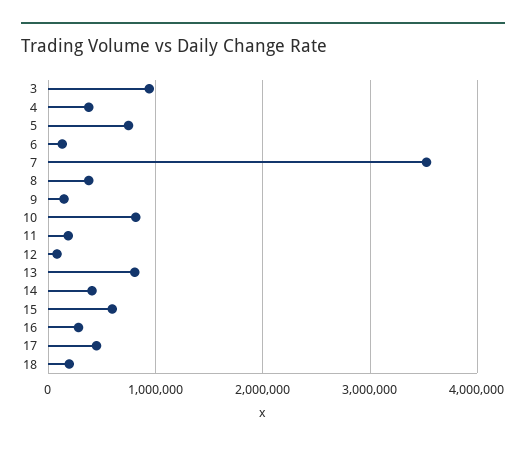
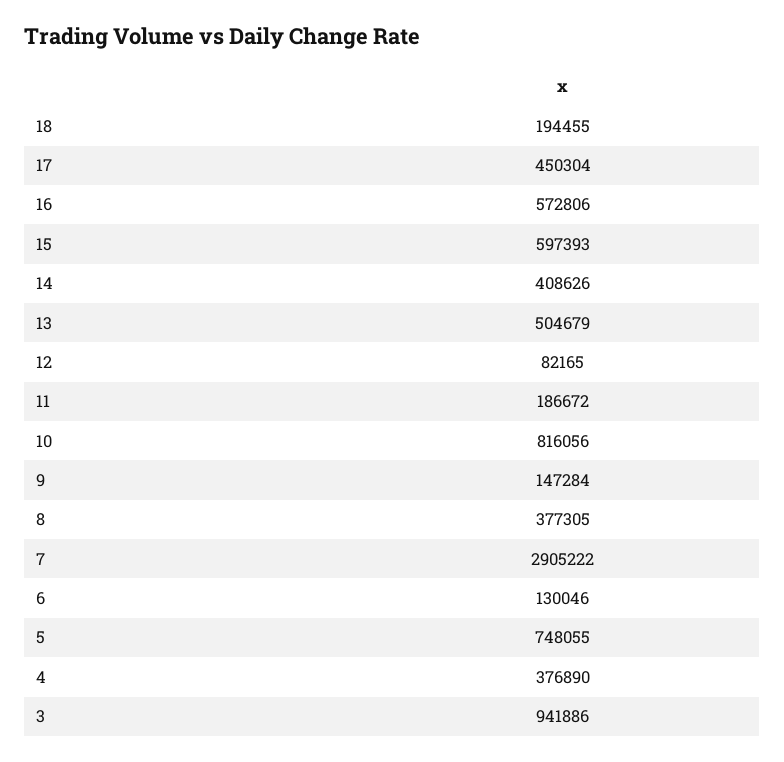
7: 3500000 -> 2905222
13: 800000 -> 504679
16: 300000 -> 572806

